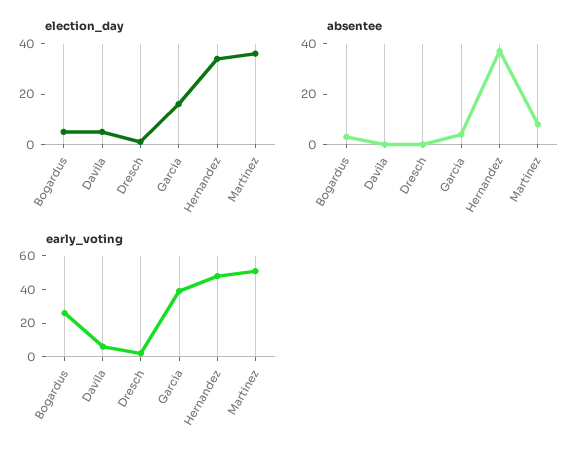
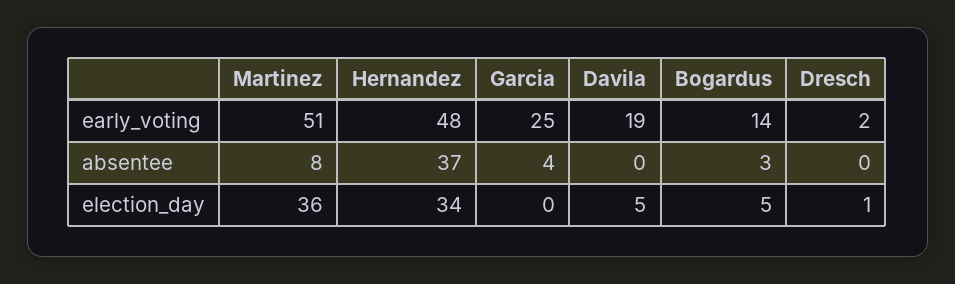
election_day, Garcia: 15 -> 0
early_voting, Bogardus: 25 -> 14
early_voting, Davila: 5 -> 19
early_voting, Garcia: 40 -> 25

